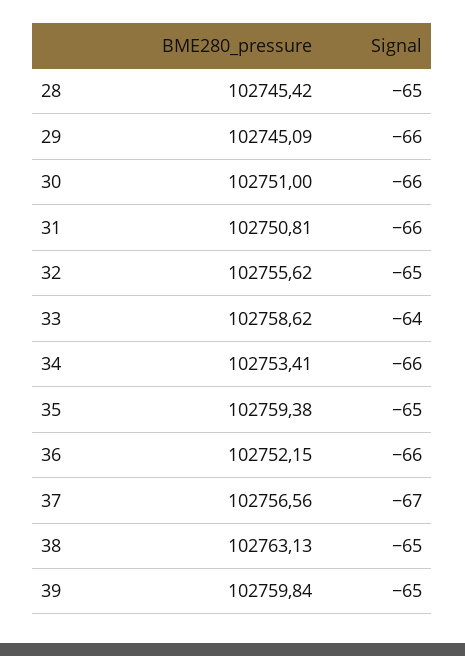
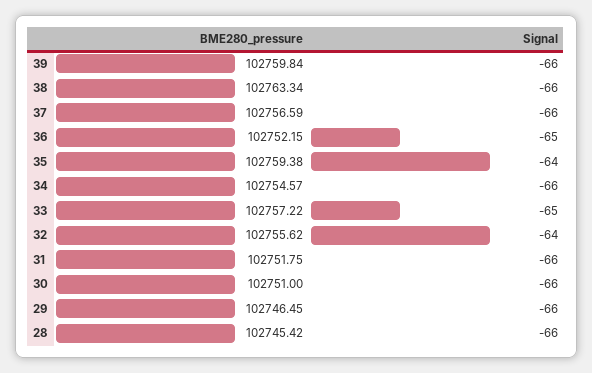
Signal, 28: -65 -> -66
BME280_pressure, 29: 102745.09 -> 102746.45
BME280_pressure, 31: 102750.81 -> 102751.75
Signal, 32: -65 -> -64
BME280_pressure, 33: 102758.62 -> 102757.22
Signal, 33: -64 -> -65
BME280_pressure, 34: 102753.41 -> 102754.57
Signal, 35: -65 -> -64
Signal, 36: -66 -> -65
BME280_pressure, 37: 102756.56 -> 102756.59
Signal, 37: -67 -> -66
BME280_pressure, 38: 102763.13 -> 102763.34
Signal, 38: -65 -> -66
Signal, 39: -65 -> -66

